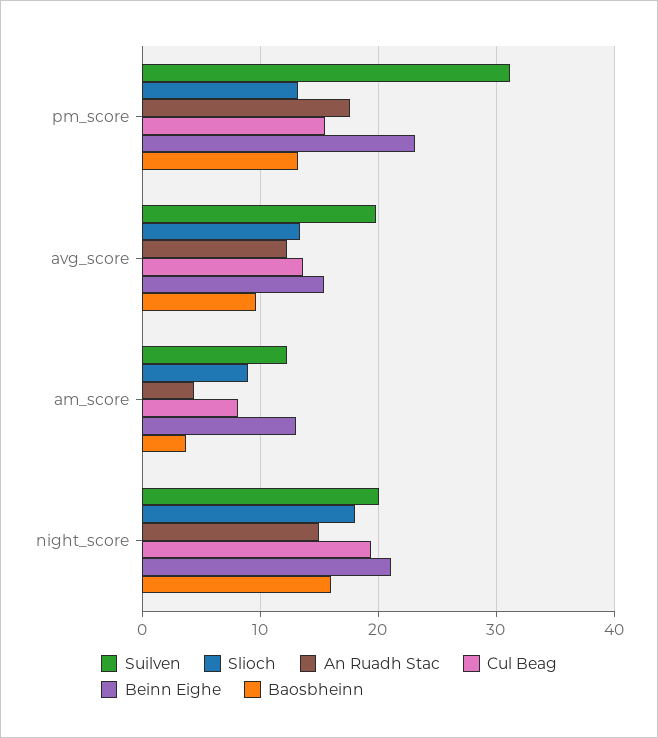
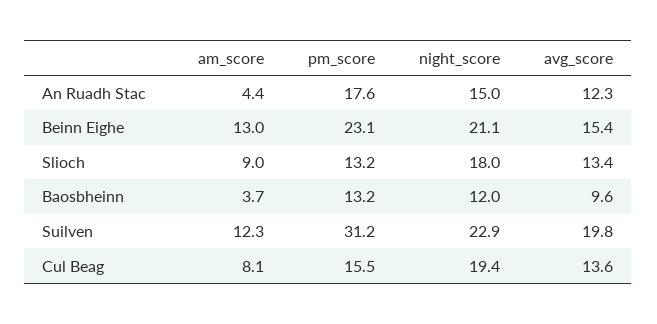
Suilven, night_score: 20 -> 22.9
Baosbheinn, night_score: 16 -> 12

